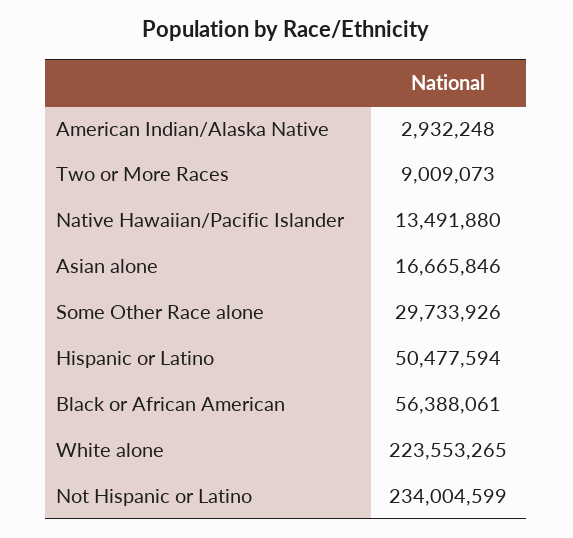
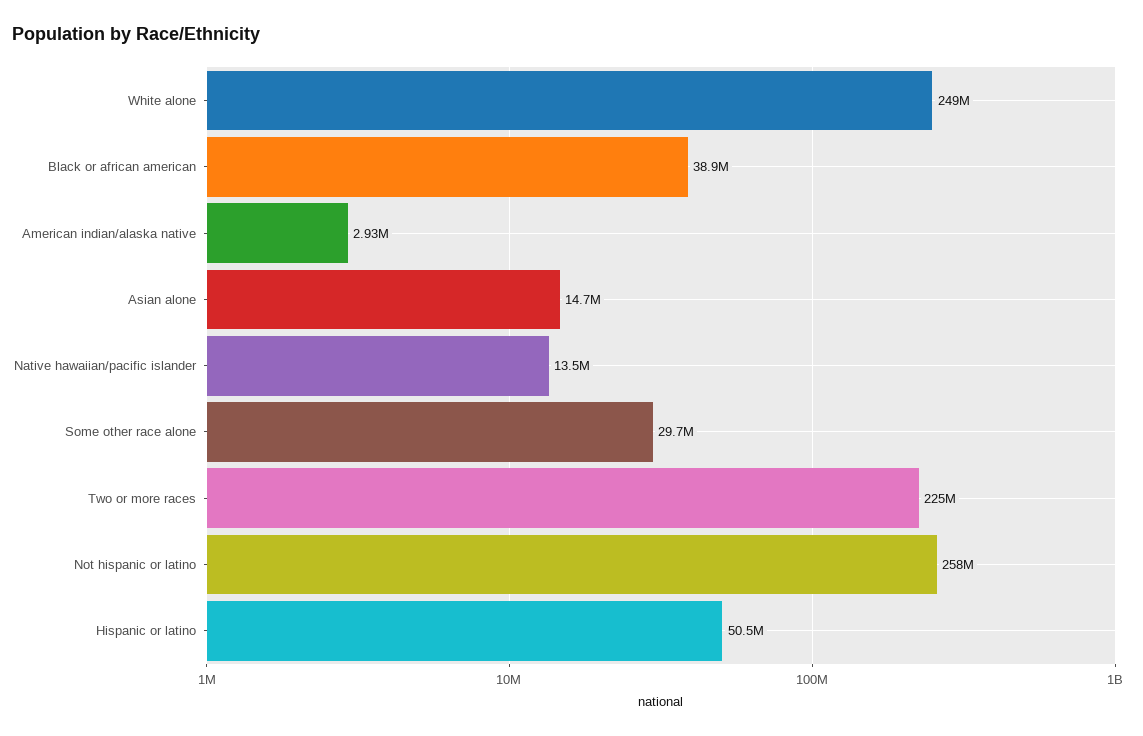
Two or More Races: 9009073 -> 225000000
Asian alone: 16665846 -> 14700000
Black or African American: 56388061 -> 38900000
White alone: 223553265 -> 249000000
Not Hispanic or Latino: 234004599 -> 258000000

